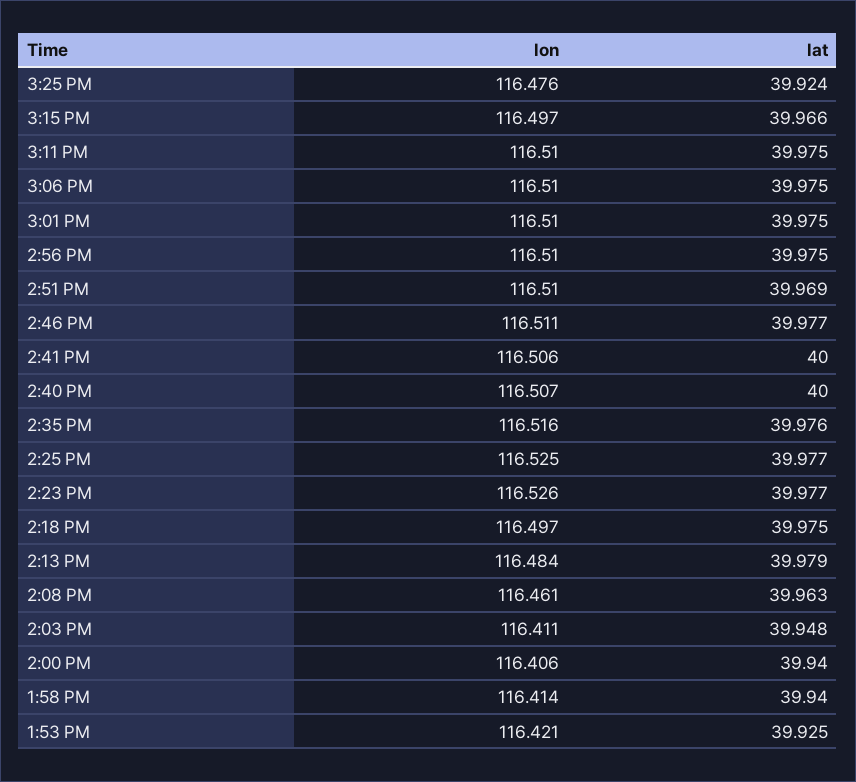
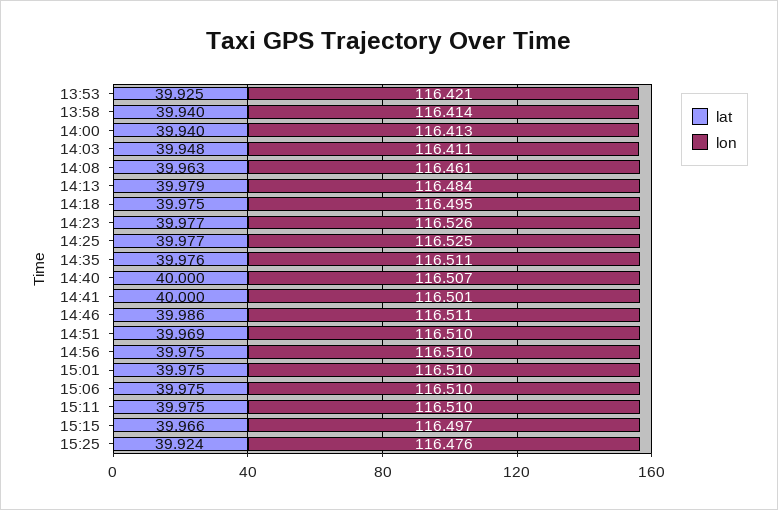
lat, 2:46 PM: 39.977 -> 39.986
lon, 2:41 PM: 116.506 -> 116.501
lon, 2:35 PM: 116.516 -> 116.511
lon, 2:18 PM: 116.497 -> 116.495
lon, 2:00 PM: 116.406 -> 116.413

